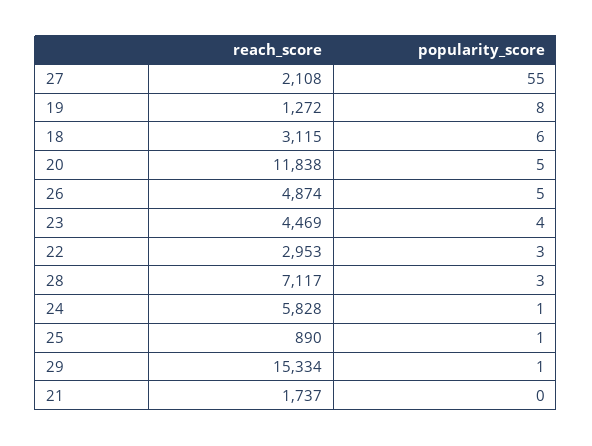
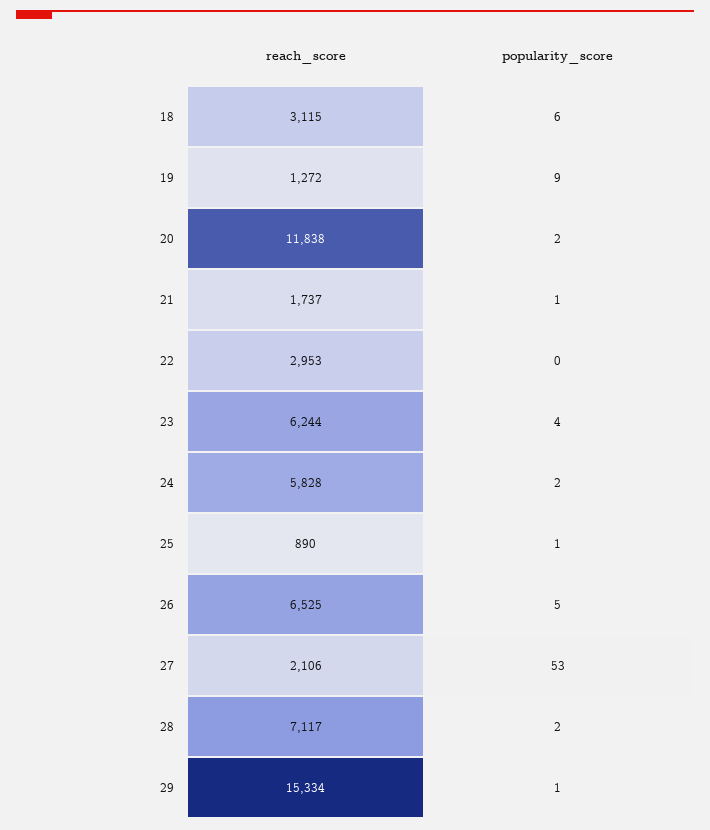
reach_score, 27: 2108 -> 2106
popularity_score, 27: 55 -> 53
popularity_score, 19: 8 -> 9
popularity_score, 20: 5 -> 2
reach_score, 26: 4874 -> 6525
reach_score, 23: 4469 -> 6244
popularity_score, 22: 3 -> 0
popularity_score, 28: 3 -> 2
popularity_score, 24: 1 -> 2
popularity_score, 21: 0 -> 1

